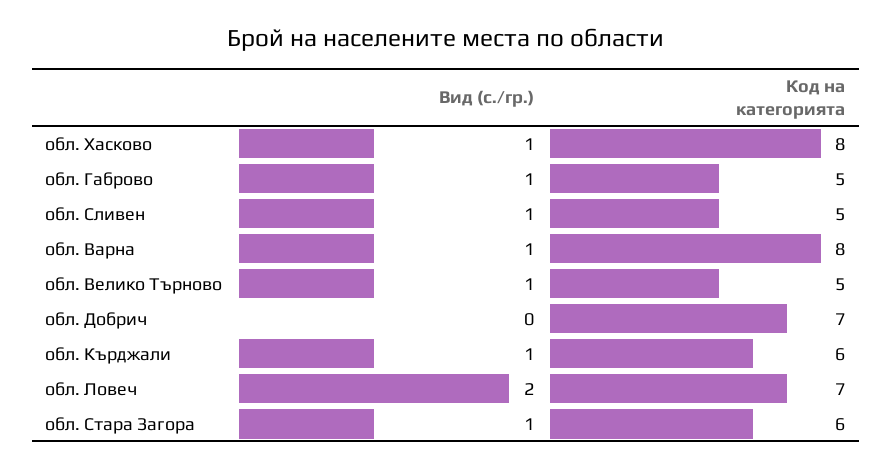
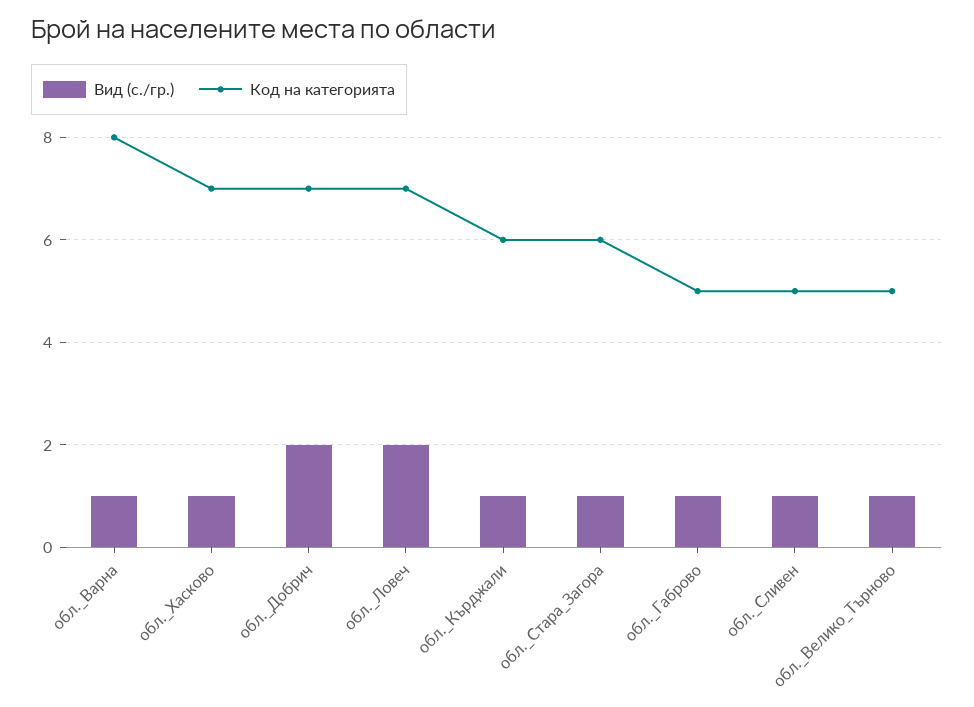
Код на категорията, обл. Хасково: 8 -> 7
Вид (с./гр.), обл. Добрич: 0 -> 2

